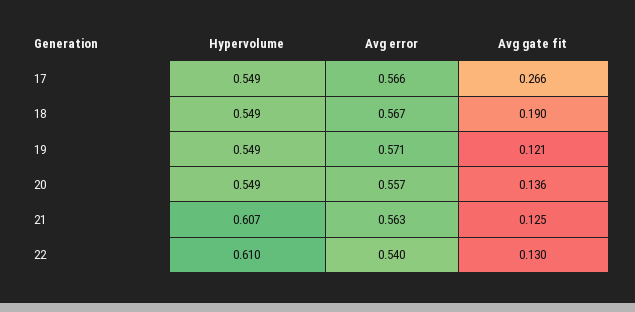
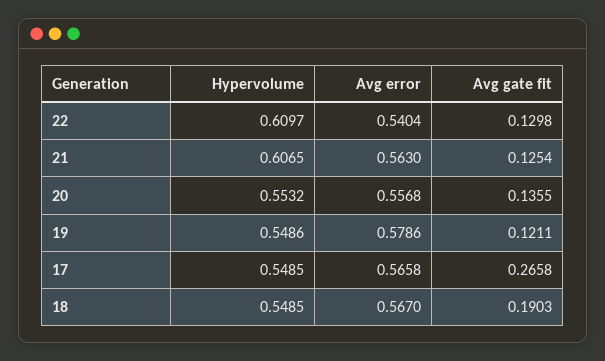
Avg error, 19: 0.571 -> 0.5786
Hypervolume, 20: 0.549 -> 0.5532

